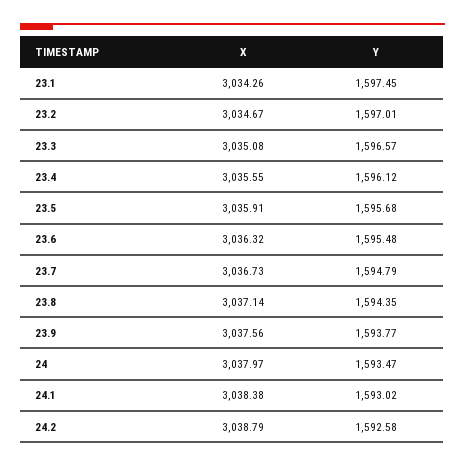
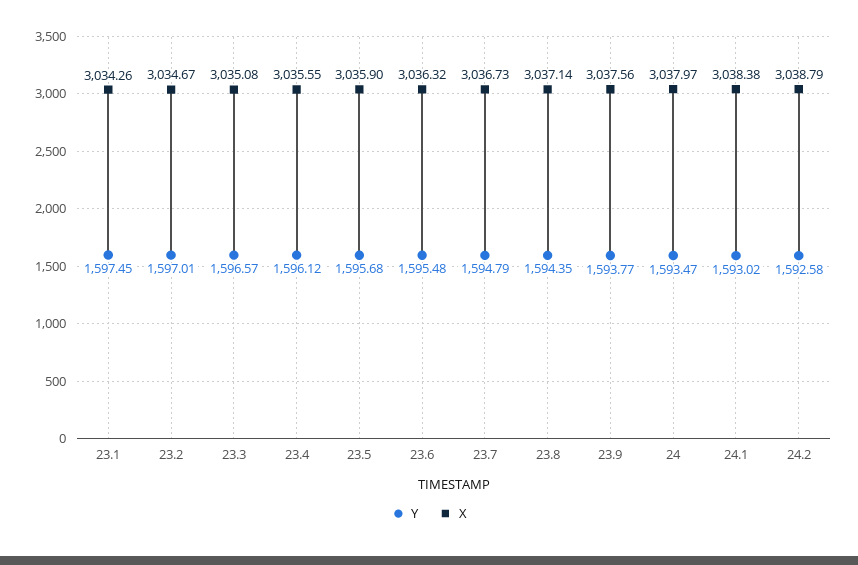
X, 23.5: 3035.91 -> 3035.9

